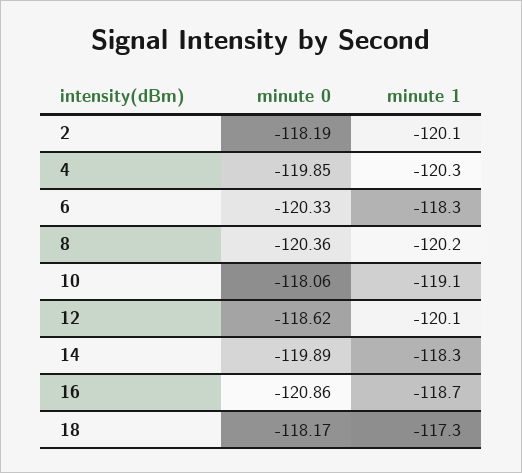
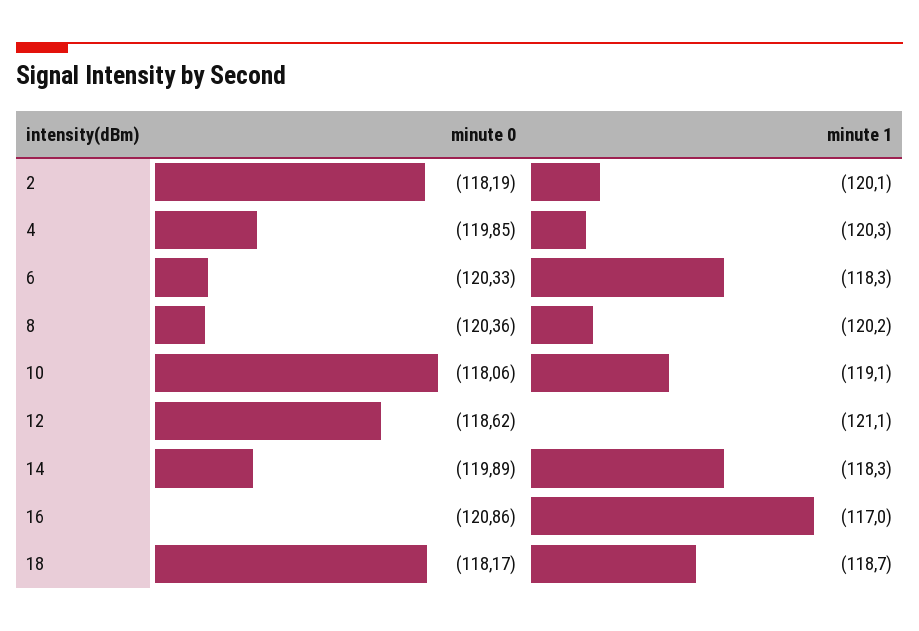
minute 1, 12: -120.1 -> -121.1
minute 1, 16: -118.7 -> -117
minute 1, 18: -117.3 -> -118.7

